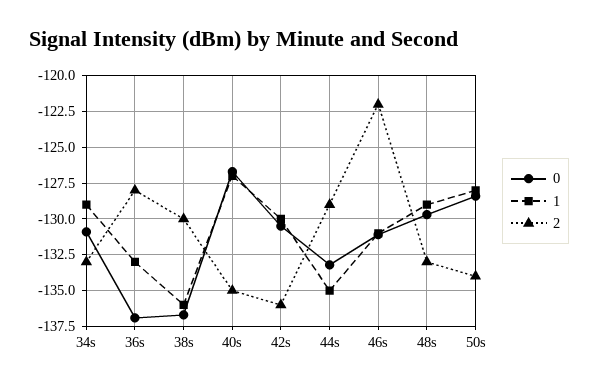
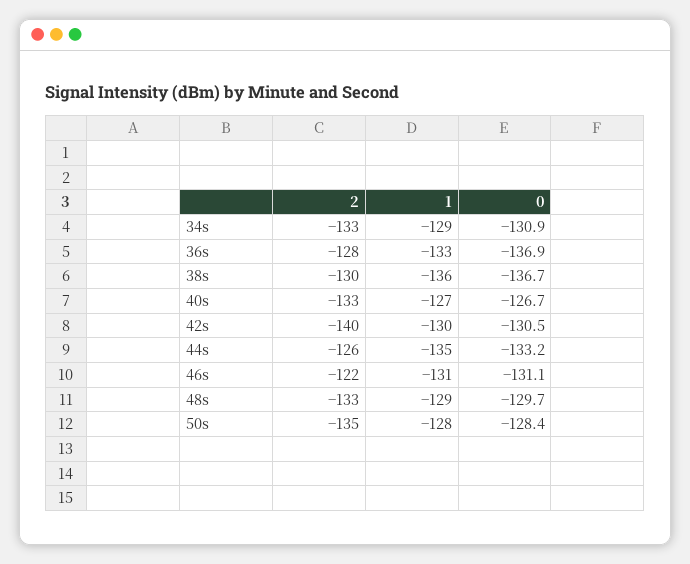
2, 40s: -135 -> -133
2, 42s: -136 -> -140
2, 44s: -129 -> -126
2, 50s: -134 -> -135

